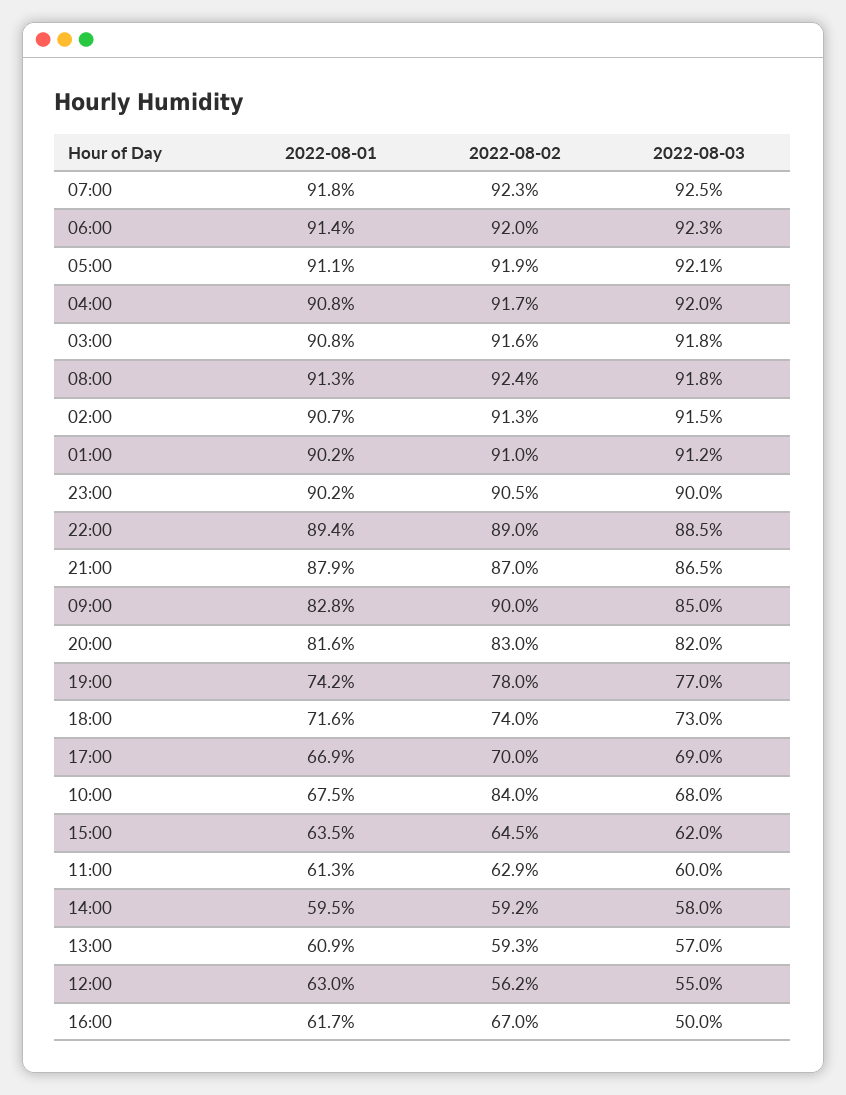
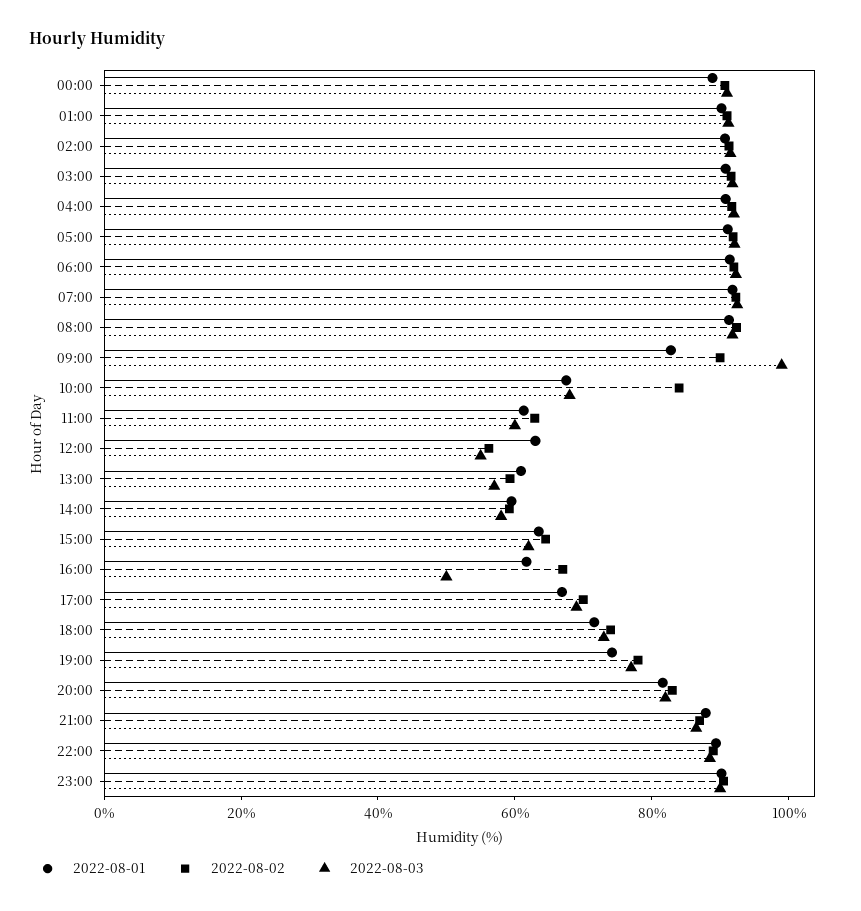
2022-08-03, 09:00: 85 -> 100
2022-08-01, 00:00: none -> 90
2022-08-02, 00:00: none -> 90
2022-08-03, 00:00: none -> 90

